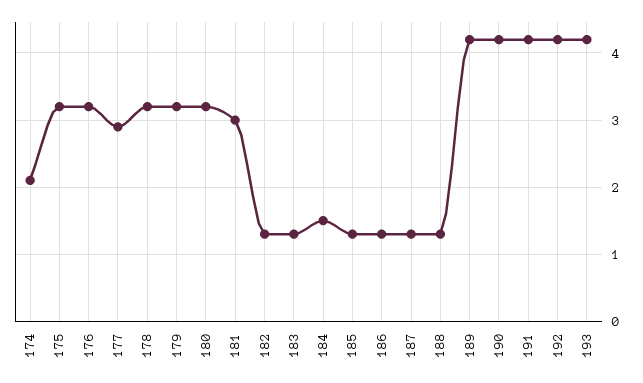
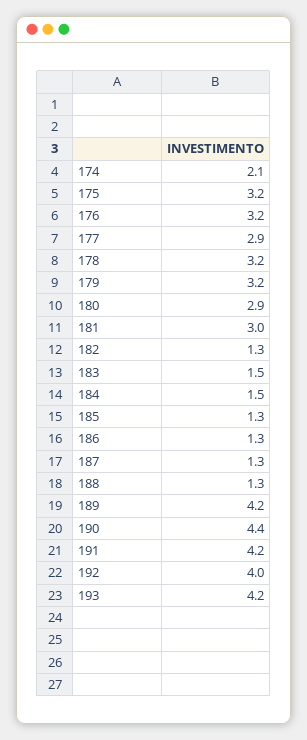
180: 3.2 -> 2.9
183: 1.3 -> 1.5
190: 4.2 -> 4.4
192: 4.2 -> 4

